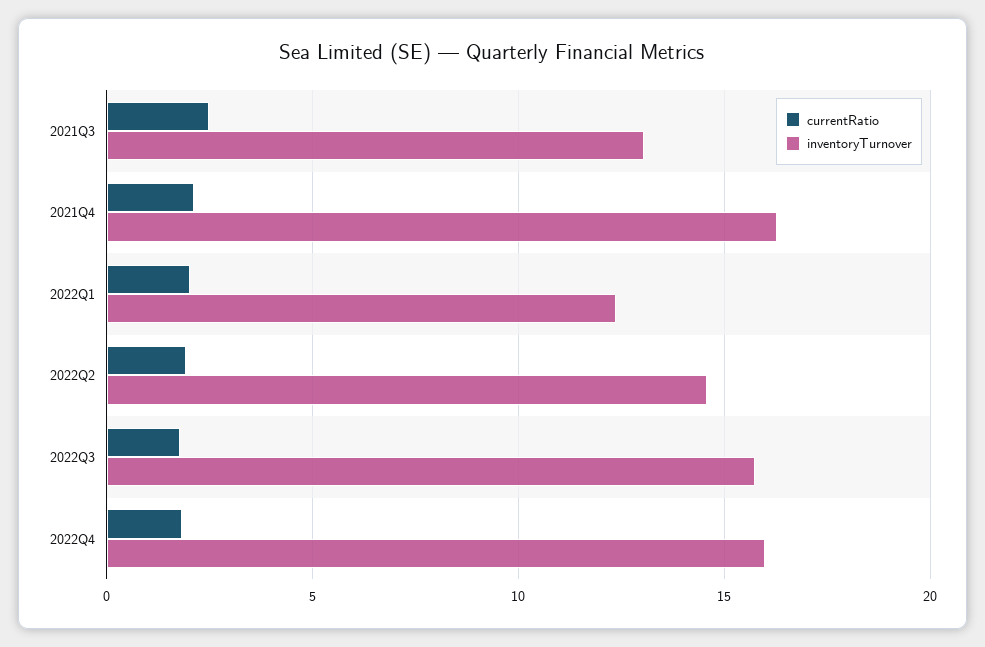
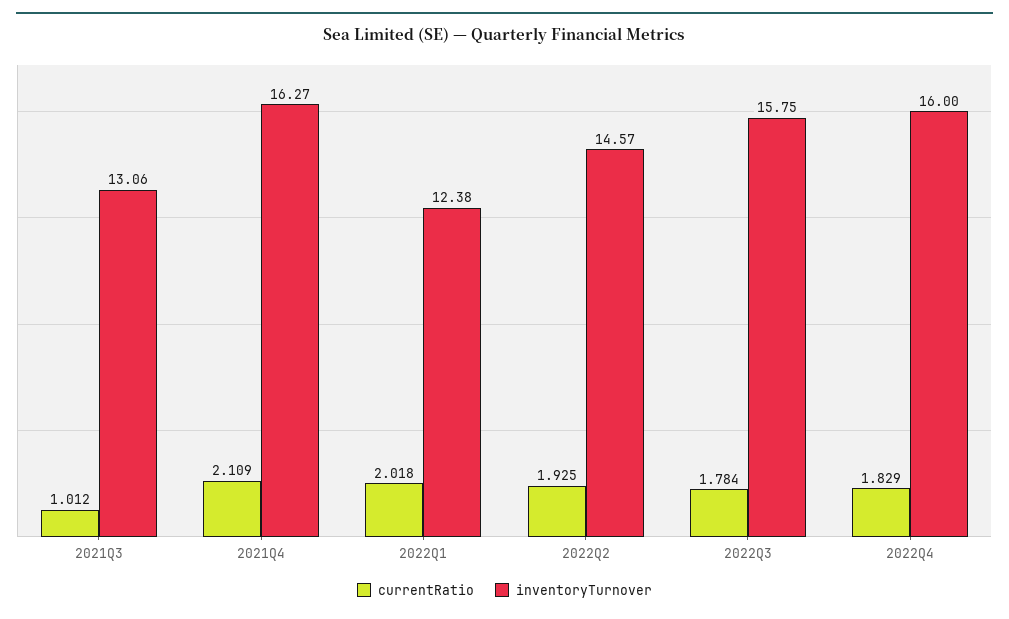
currentRatio, 2021Q3: 2.5 -> 1.012

